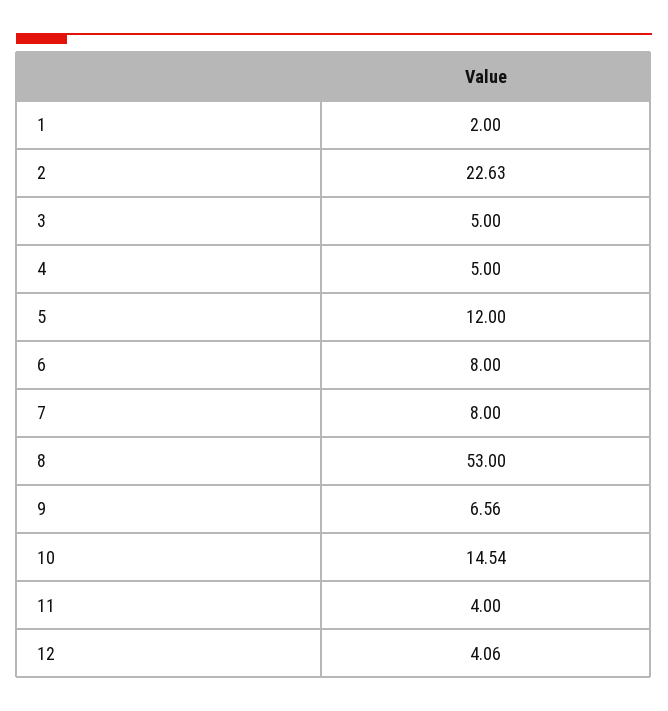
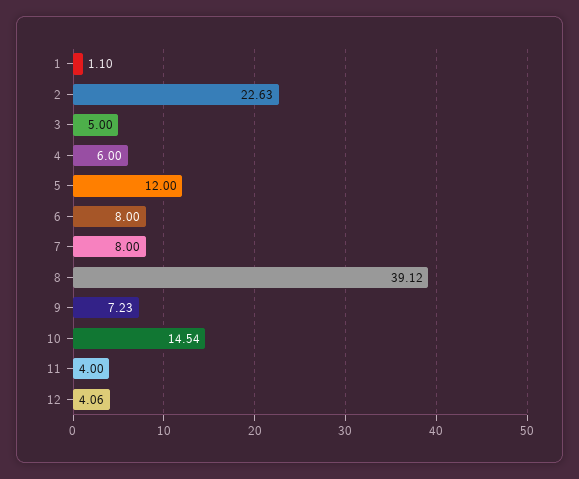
1: 2 -> 1.1
4: 5 -> 6
8: 53 -> 39.12
9: 6.56 -> 7.23

